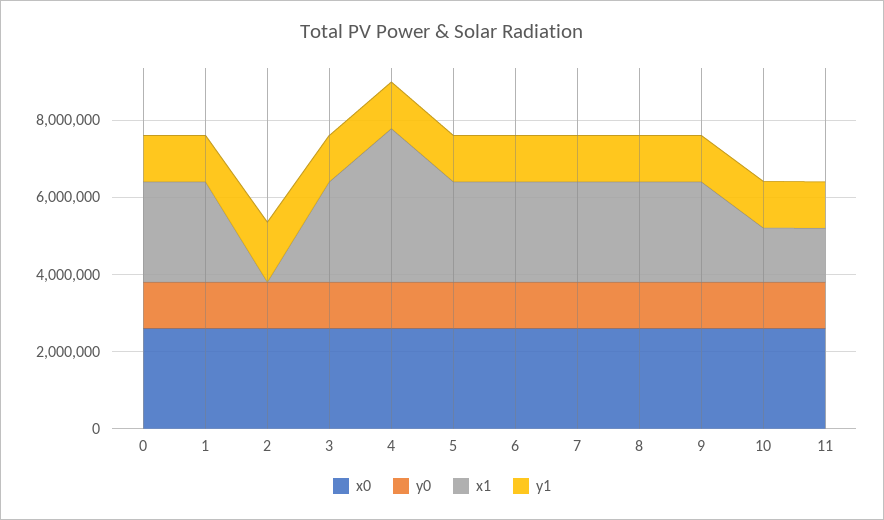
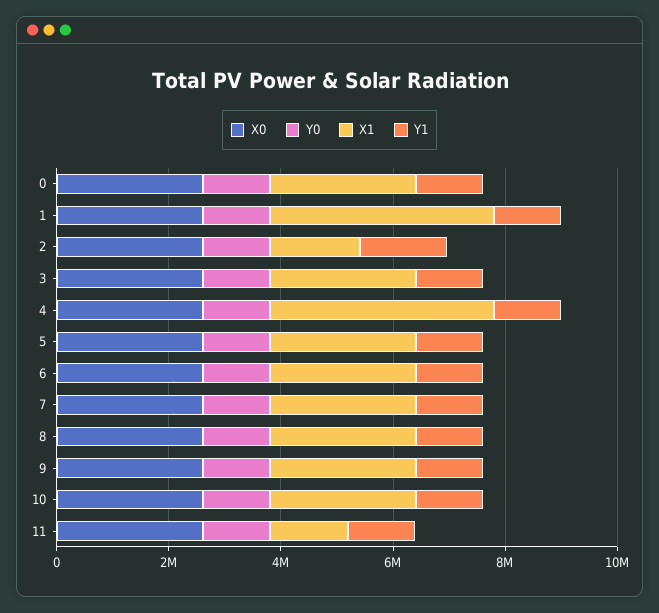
x1, 1: 2500000 -> 4000000
x1, 2: 0 -> 1500000
x1, 10: 1500000 -> 2500000

